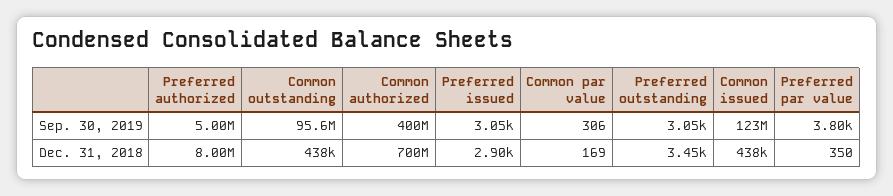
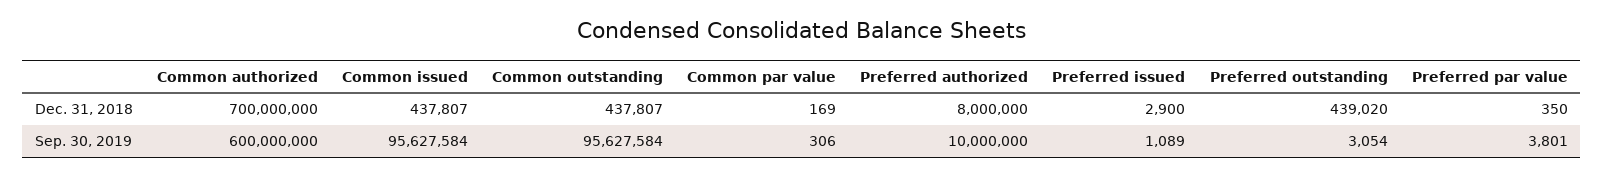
Preferred authorized, Sep. 30, 2019: 5000000 -> 10000000
Common authorized, Sep. 30, 2019: 400000000 -> 600000000
Preferred issued, Sep. 30, 2019: 3050 -> 1089
Common issued, Sep. 30, 2019: 123000000 -> 95627584
Preferred outstanding, Dec. 31, 2018: 3450 -> 439020

